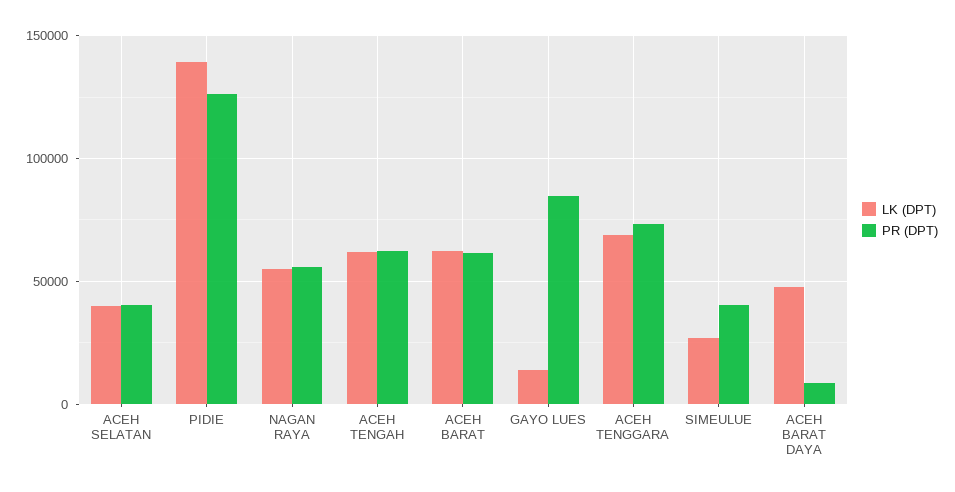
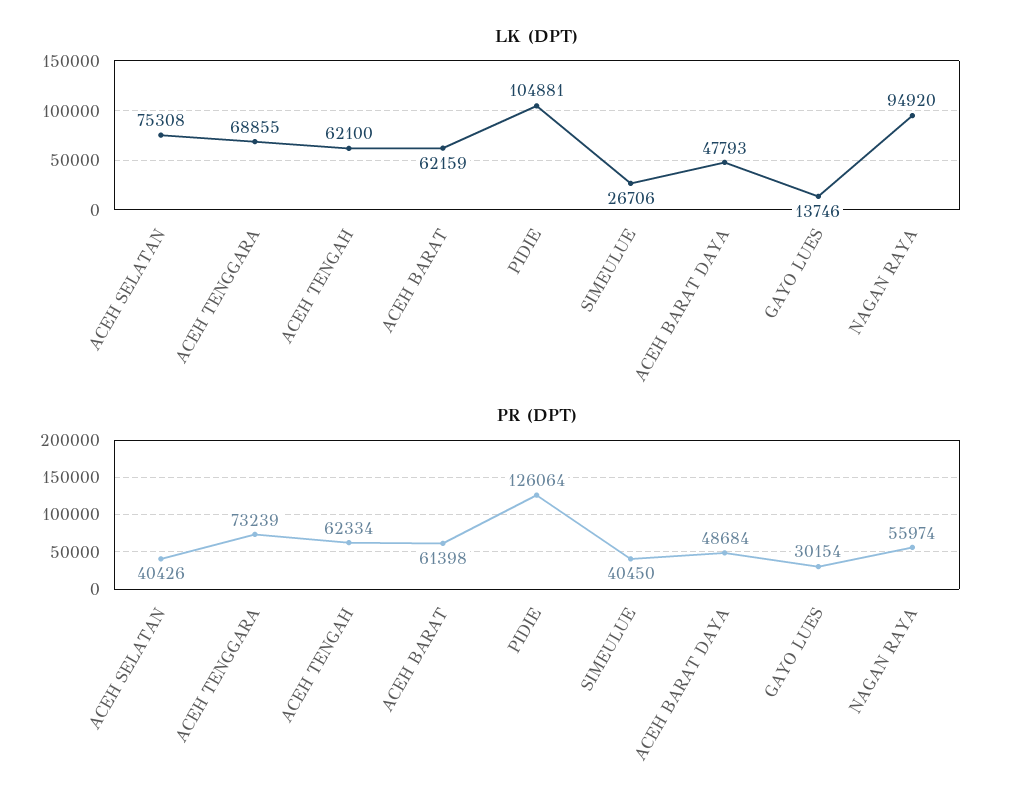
LK (DPT), ACEH SELATAN: 40000 -> 75308
LK (DPT), PIDIE: 140000 -> 104881
LK (DPT), NAGAN RAYA: 55000 -> 94920
PR (DPT), GAYO LUES: 85000 -> 30154
PR (DPT), ACEH BARAT DAYA: 10000 -> 48684

